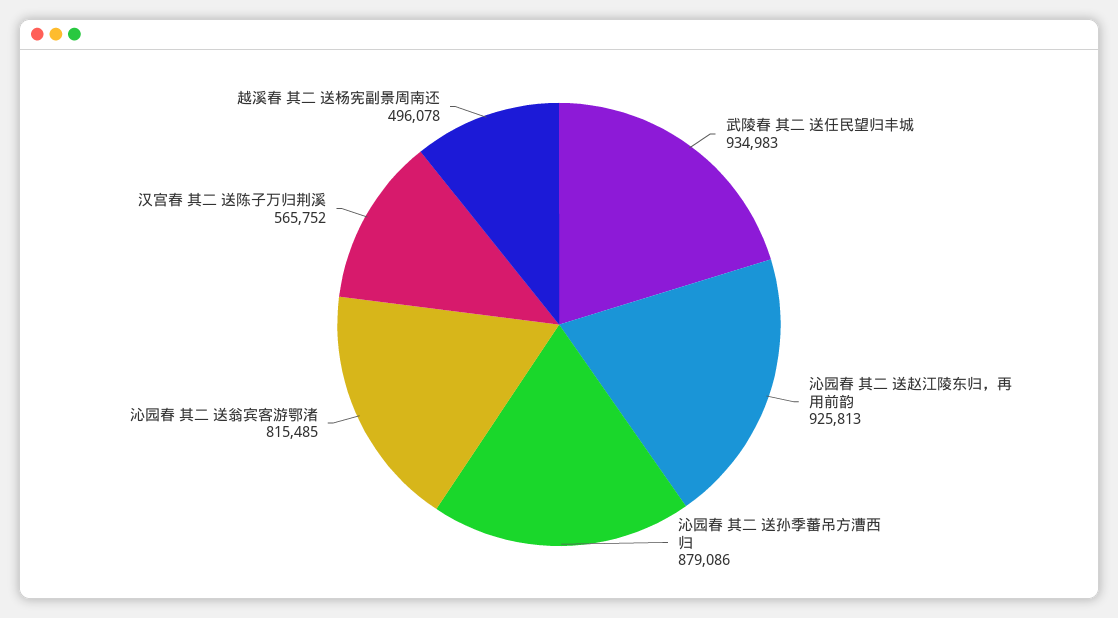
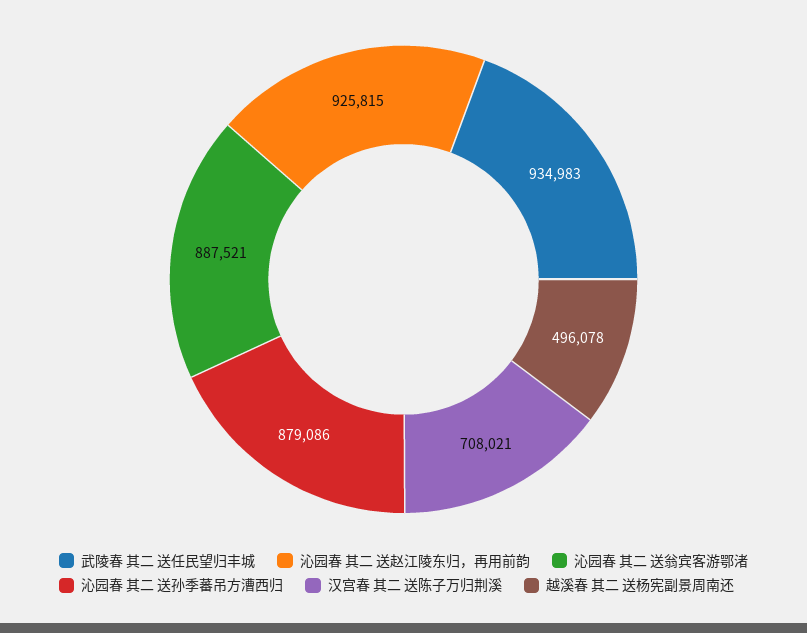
沁园春 其二 送赵江陵东归，再用前韵: 925813 -> 925815
沁园春 其二 送翁宾客游鄂渚: 815485 -> 887521
汉宫春 其二 送陈子万归荆溪: 565752 -> 708021

